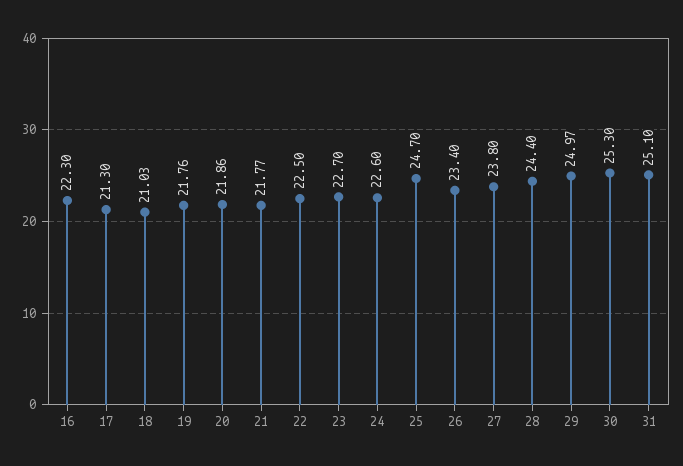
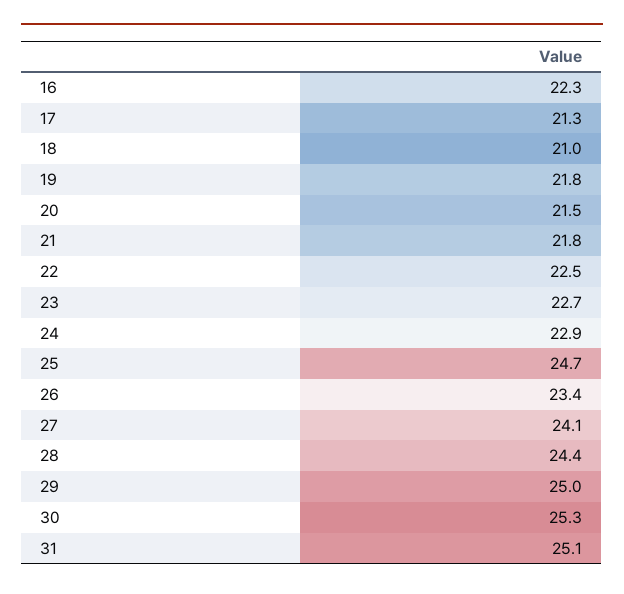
20: 21.86 -> 21.5
24: 22.6 -> 22.9
27: 23.8 -> 24.1

